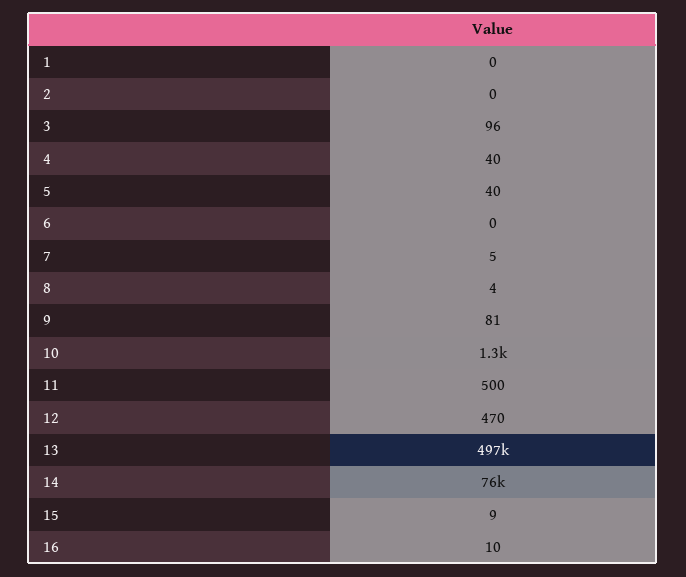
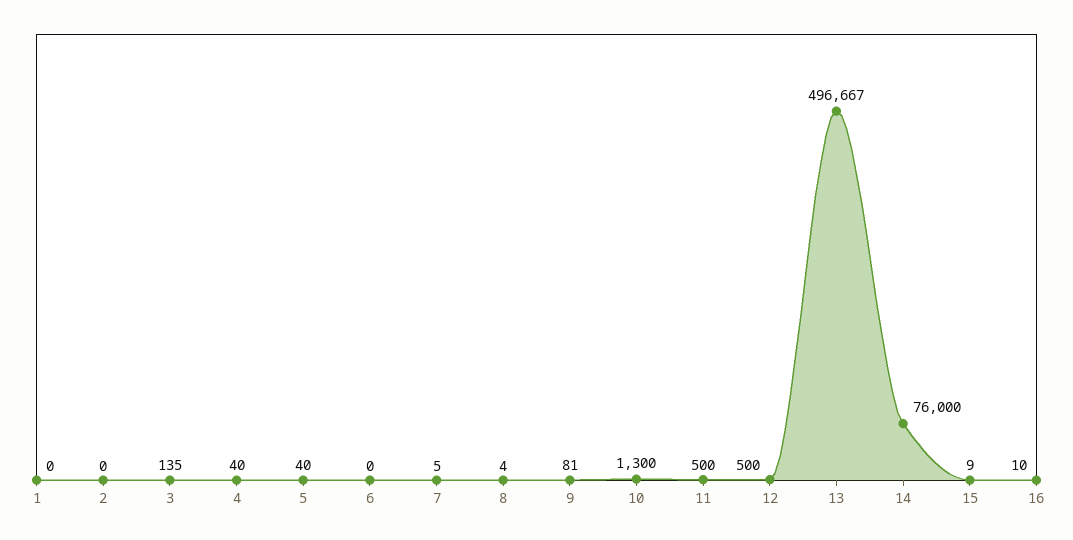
3: 96 -> 135
12: 470 -> 500

